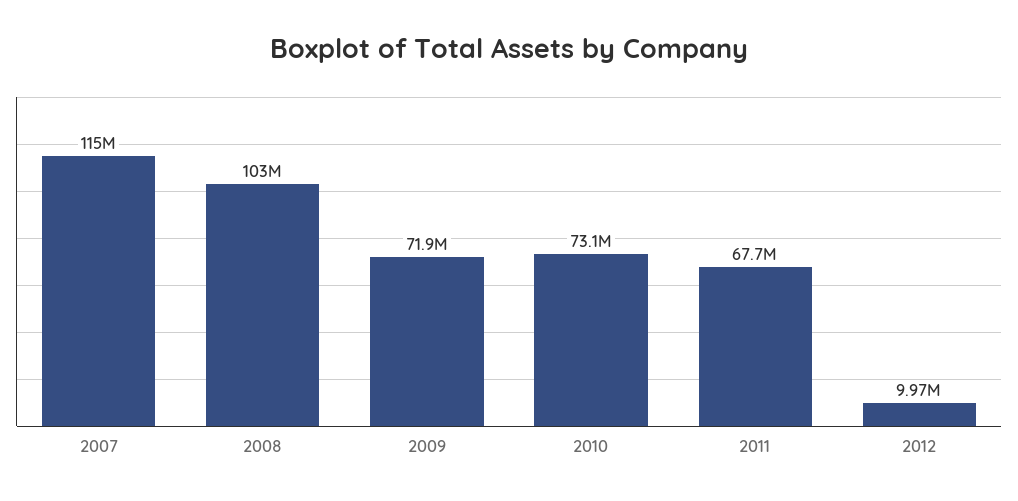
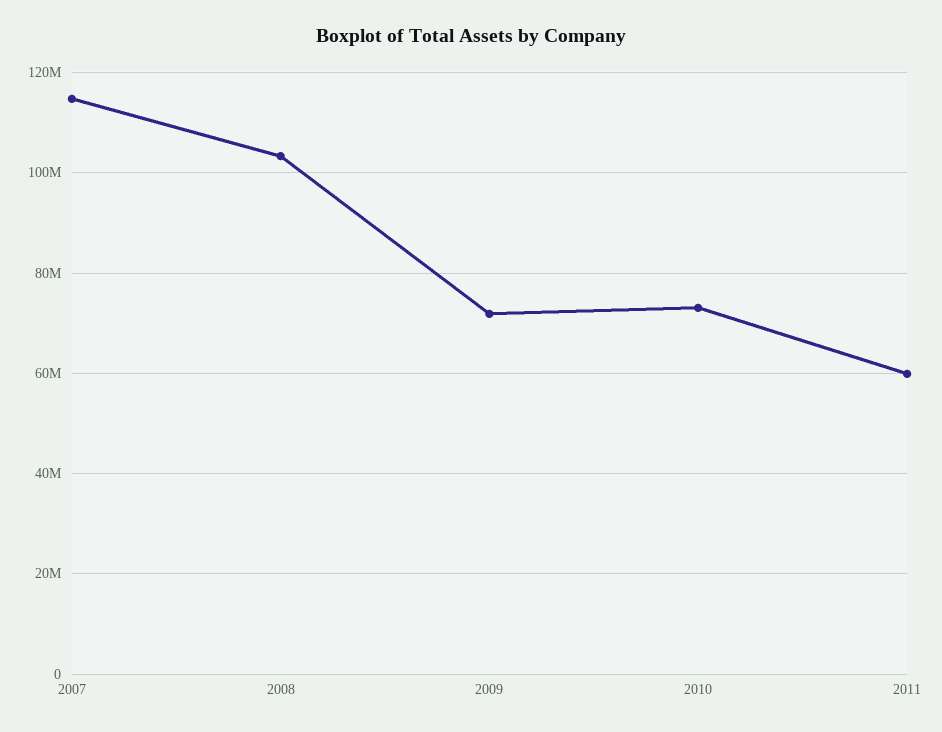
2011: 67700000 -> 60000000
2012: 9970000 -> none

